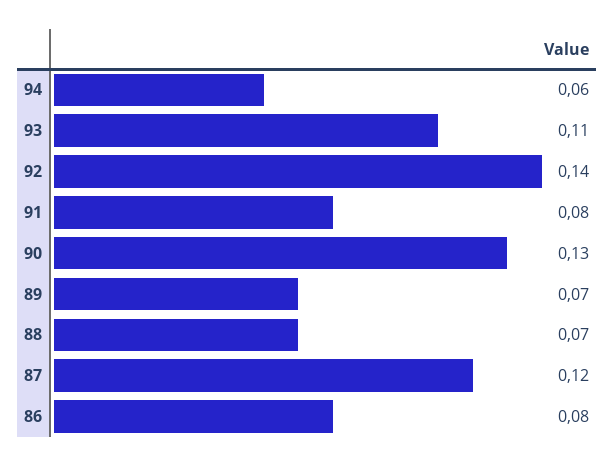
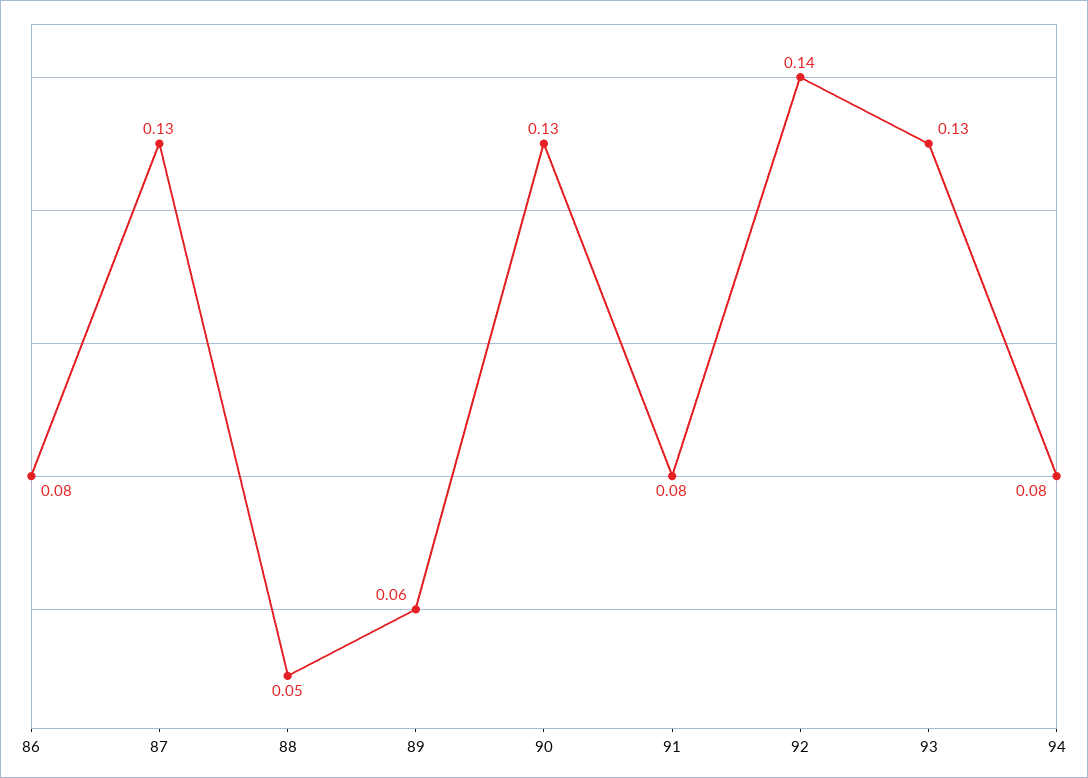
94: 0.06 -> 0.08
93: 0.11 -> 0.13
89: 0.07 -> 0.06
88: 0.07 -> 0.05
87: 0.12 -> 0.13

